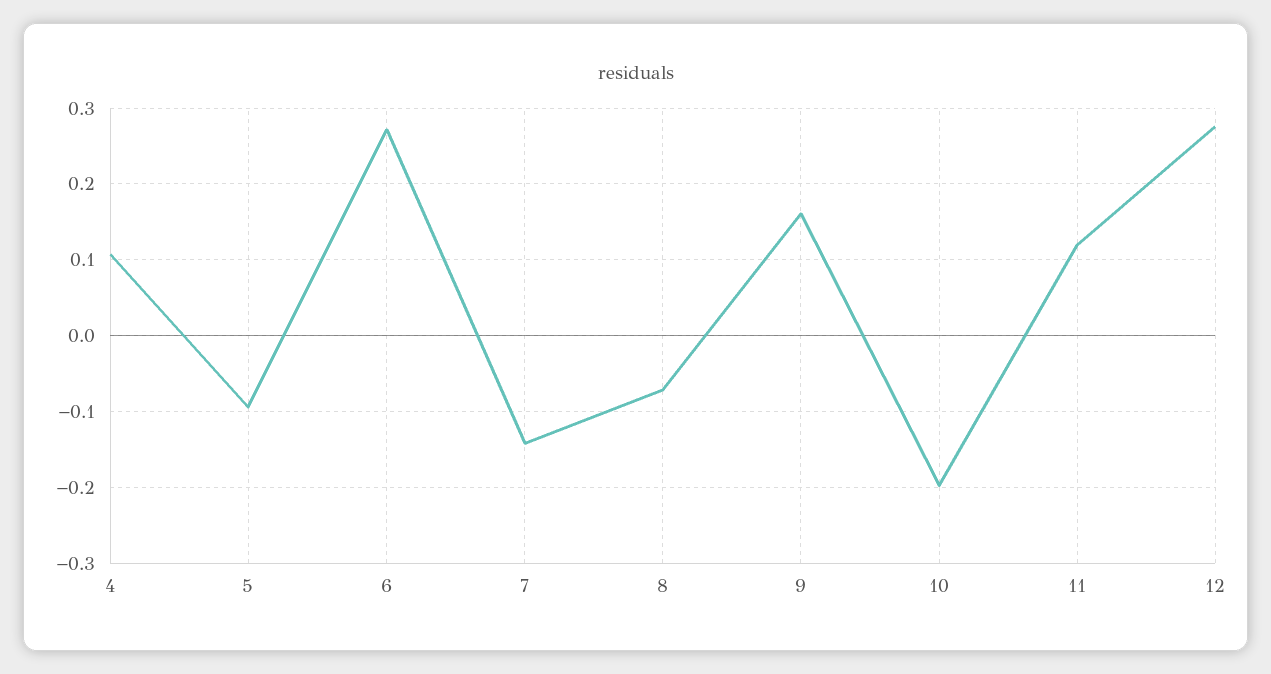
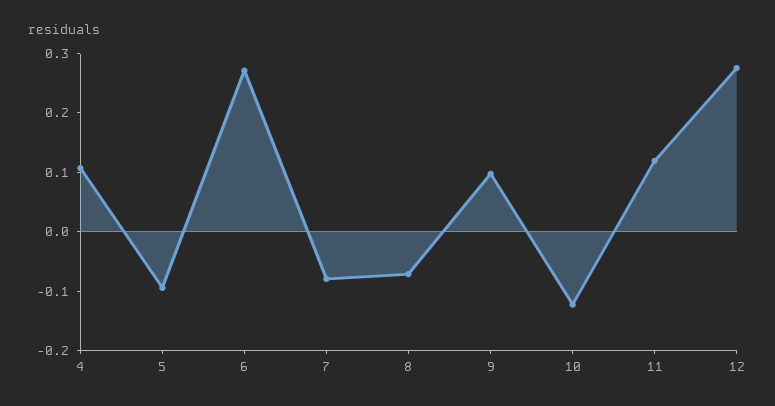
7: -0.14 -> -0.08
9: 0.16 -> 0.1
10: -0.2 -> -0.12

